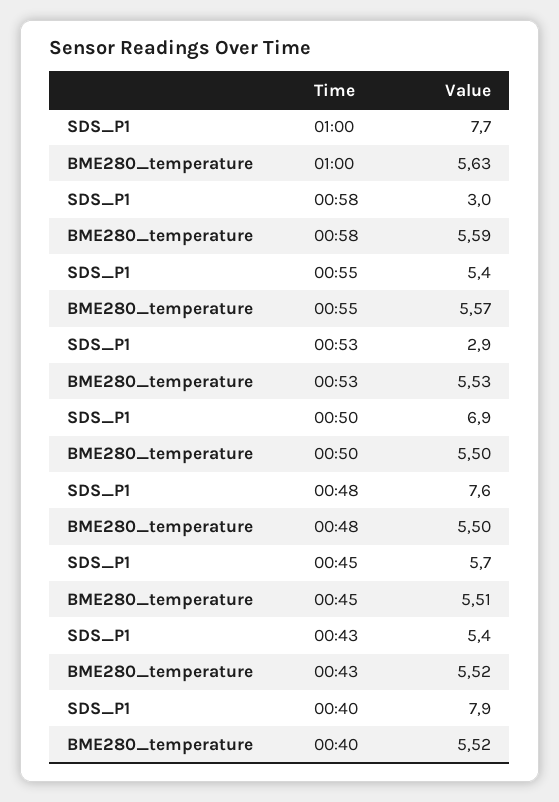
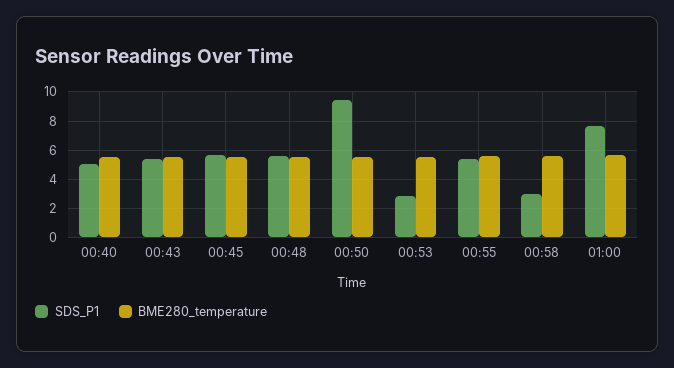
SDS_P1, 00:50: 6.9 -> 9.5
SDS_P1, 00:48: 7.6 -> 5.5
SDS_P1, 00:40: 7.9 -> 5

